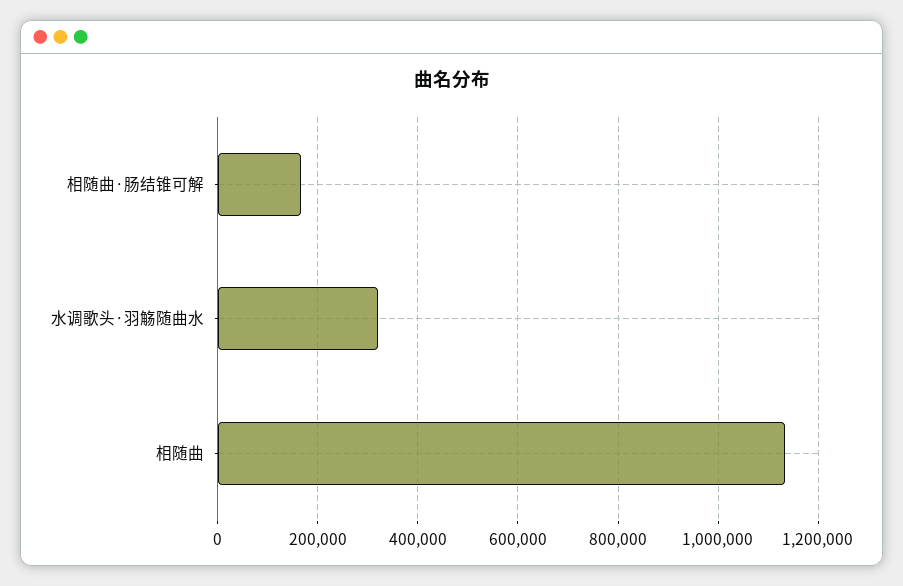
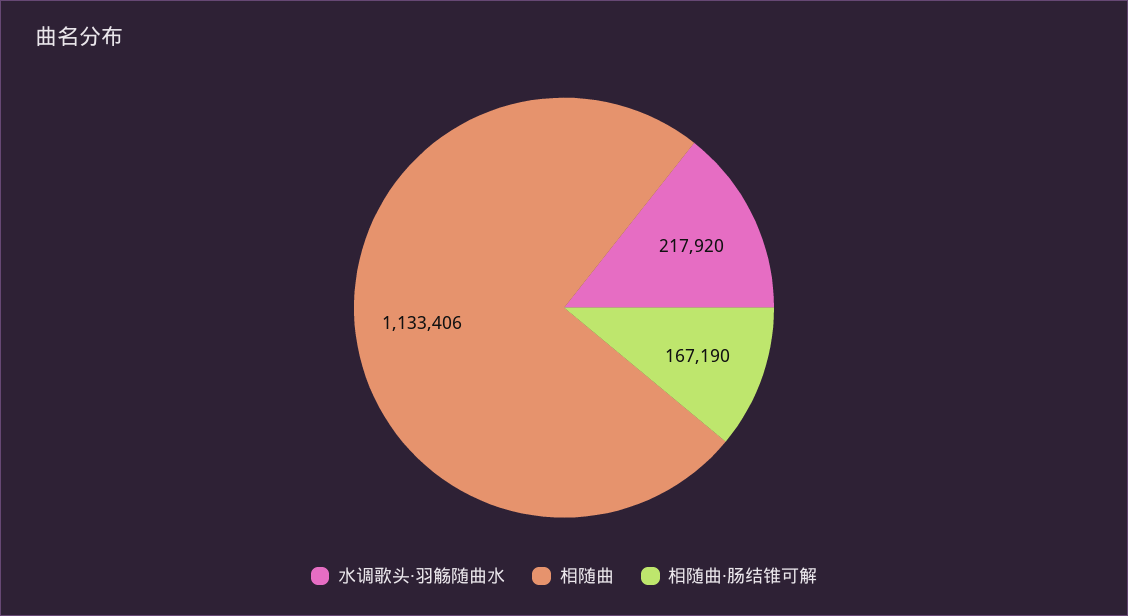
水调歌头·羽觞随曲水: 320000 -> 217920

